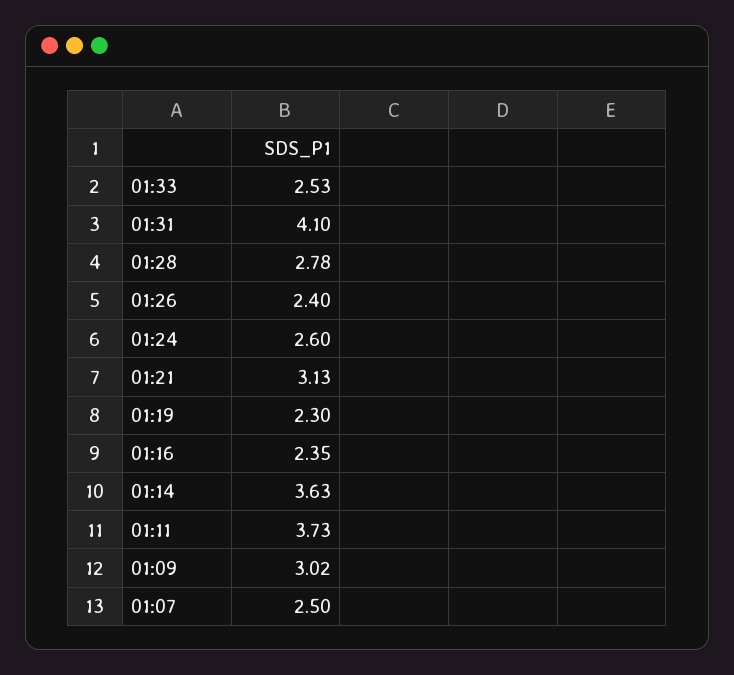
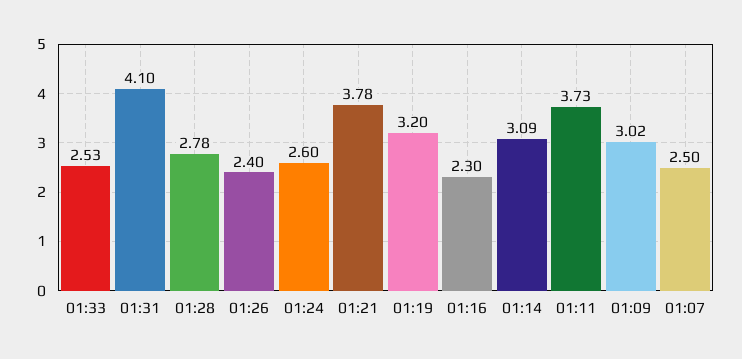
01:21: 3.13 -> 3.78
01:19: 2.3 -> 3.2
01:16: 2.35 -> 2.3
01:14: 3.63 -> 3.09

